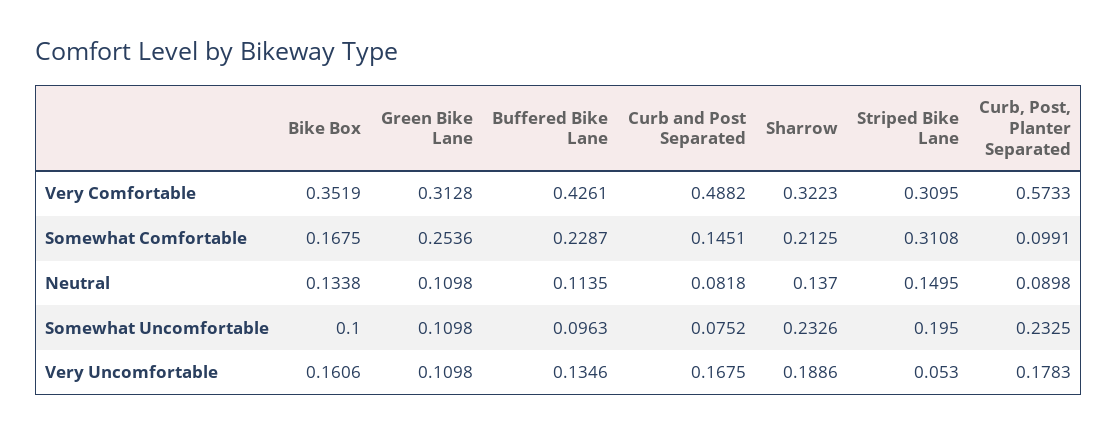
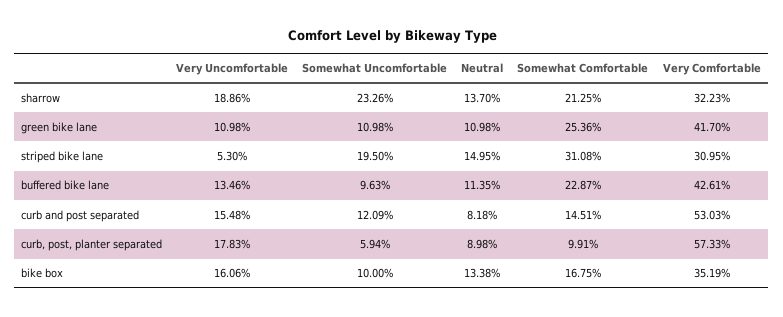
Green Bike Lane, Very Comfortable: 0.3128 -> 0.417
Curb and Post Separated, Very Comfortable: 0.4882 -> 0.5303
Curb and Post Separated, Somewhat Uncomfortable: 0.0752 -> 0.1209
Curb, Post, Planter Separated, Somewhat Uncomfortable: 0.2325 -> 0.0594
Curb and Post Separated, Very Uncomfortable: 0.1675 -> 0.1548

